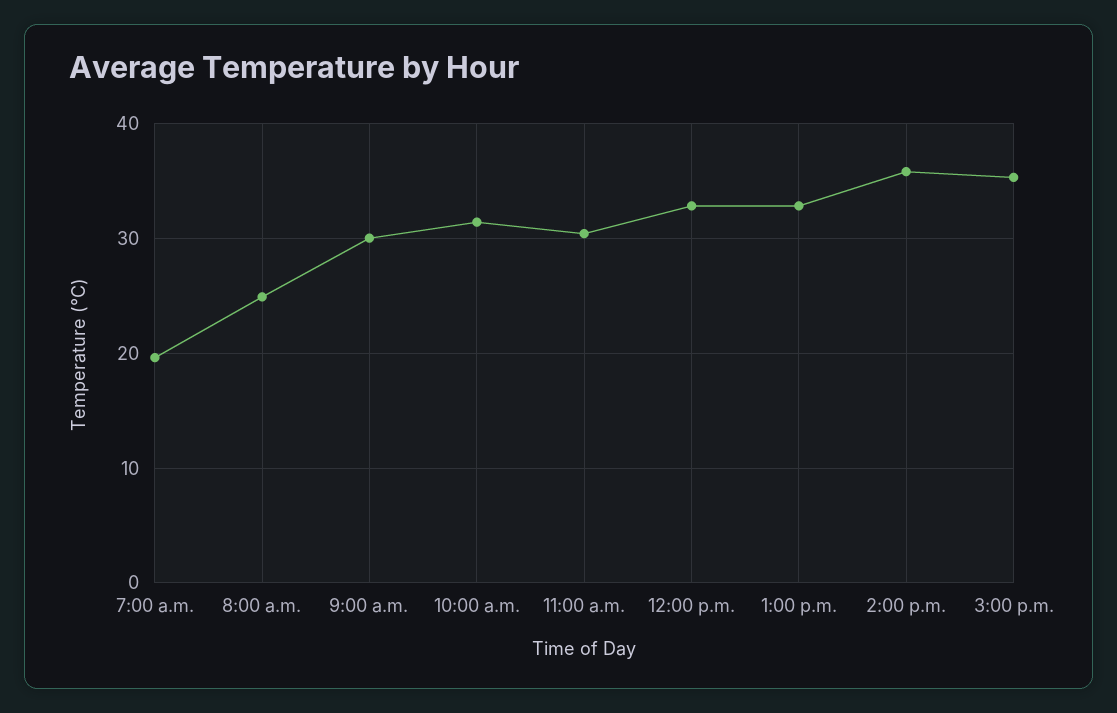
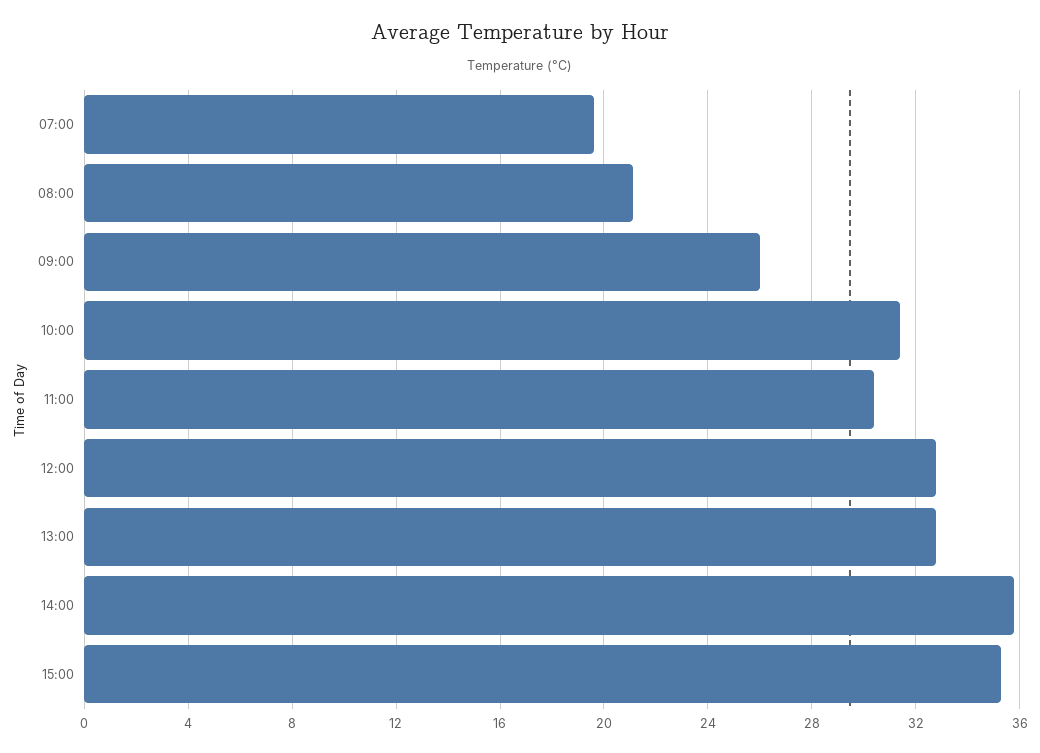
8:00 a.m.: 25 -> 21
9:00 a.m.: 30 -> 26

